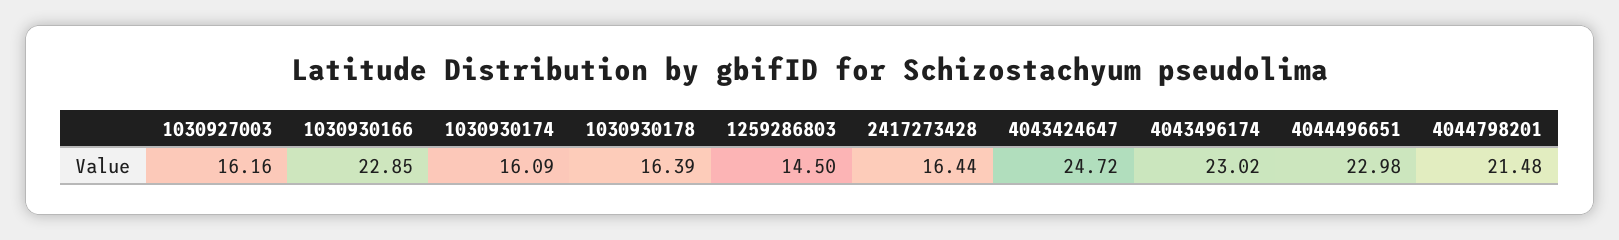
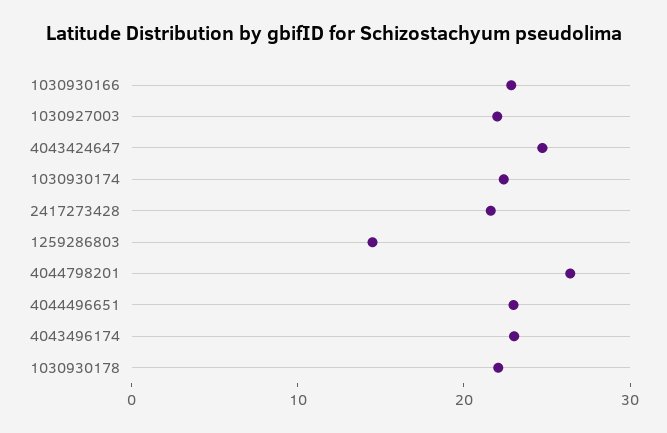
1030927003: 16.16 -> 22
1030930174: 16.09 -> 22
1030930178: 16.39 -> 22
2417273428: 16.44 -> 22
4044798201: 21.48 -> 26

